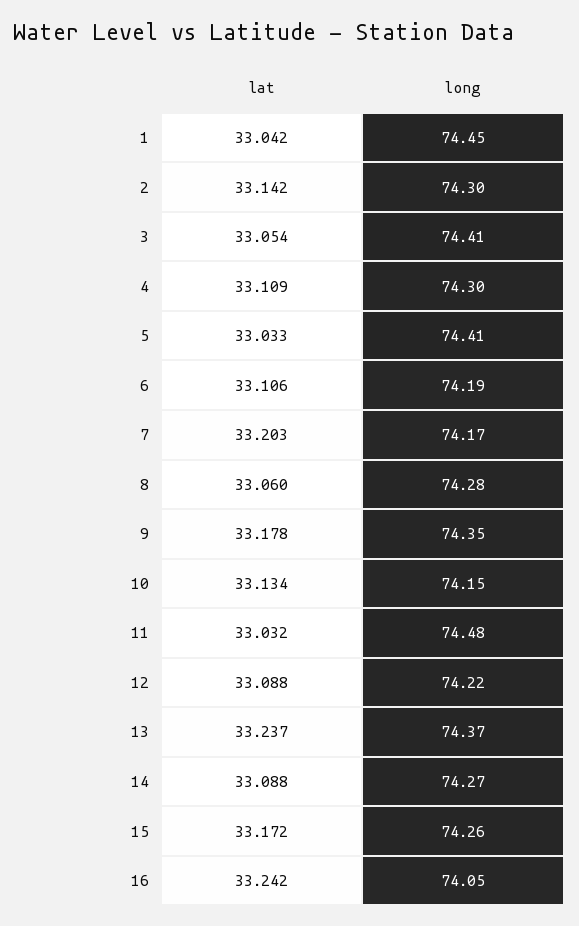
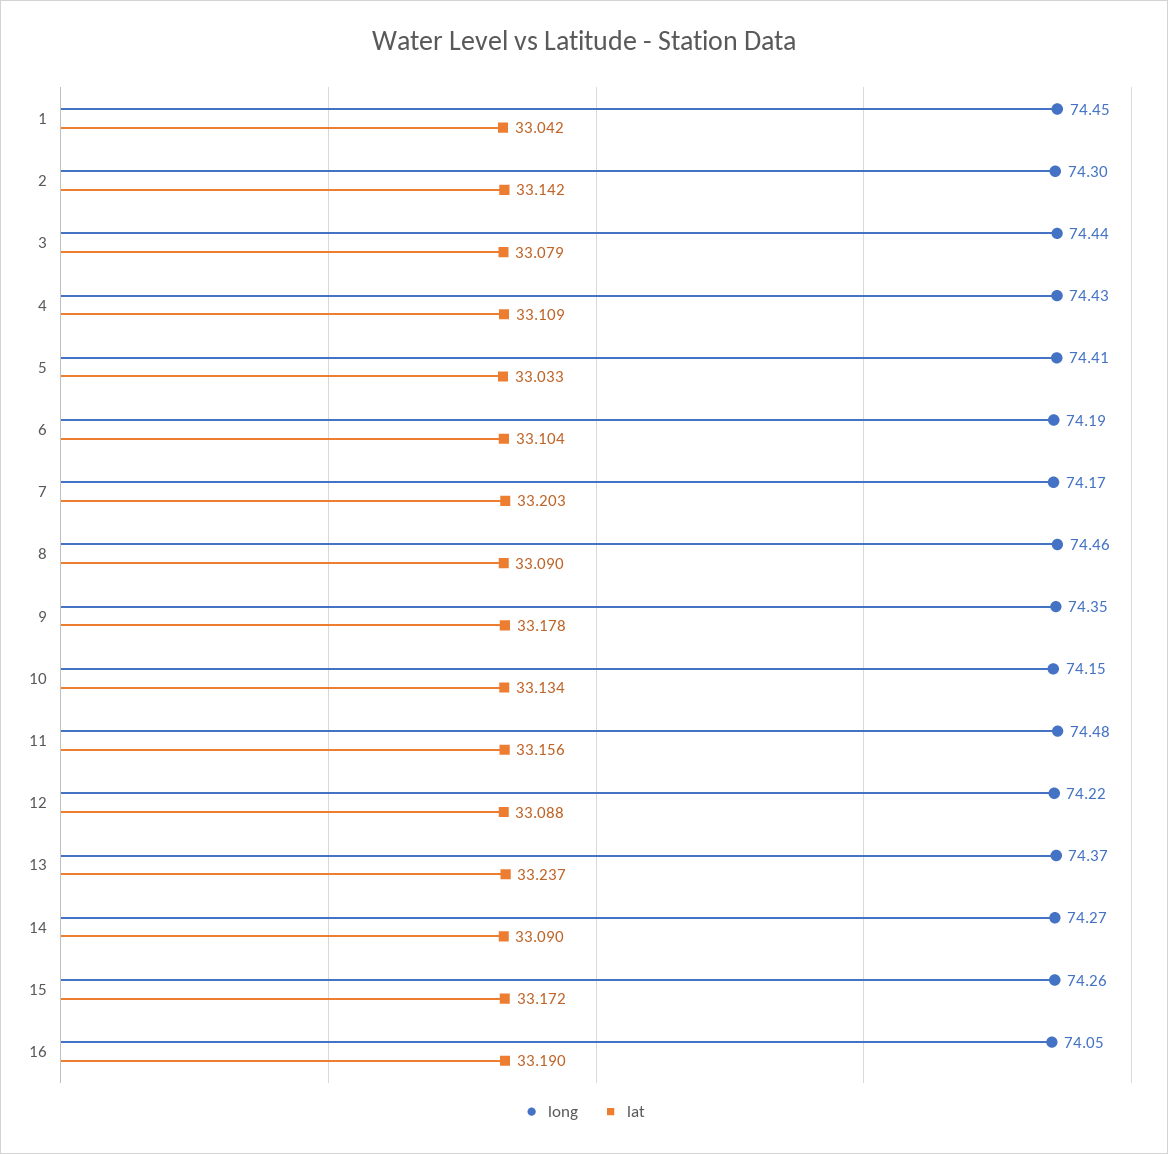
lat, 3: 33.054 -> 33.079
long, 3: 74.41 -> 74.44
long, 4: 74.3 -> 74.43
lat, 6: 33.106 -> 33.104
lat, 8: 33.06 -> 33.09
long, 8: 74.28 -> 74.46
lat, 11: 33.032 -> 33.156
lat, 14: 33.088 -> 33.09
lat, 16: 33.242 -> 33.19

